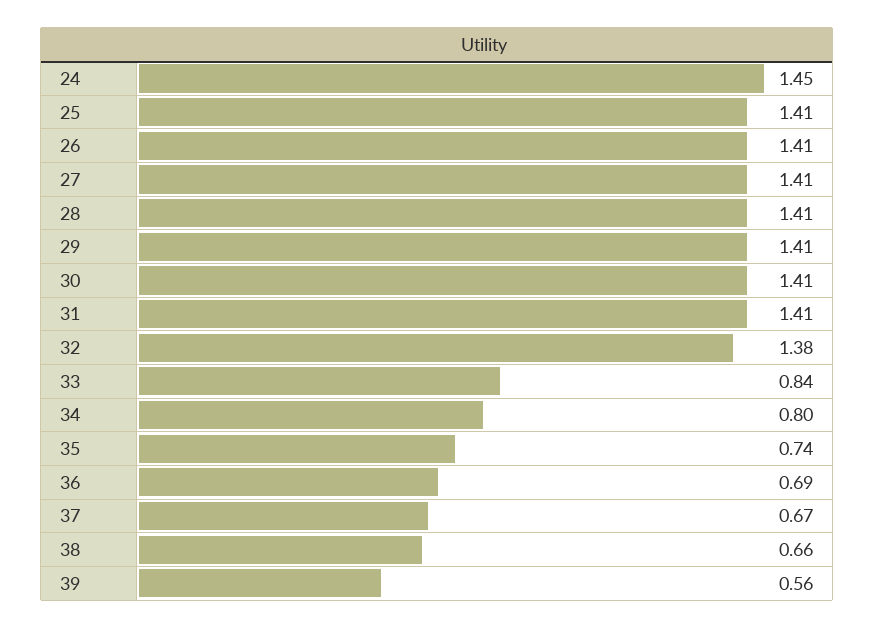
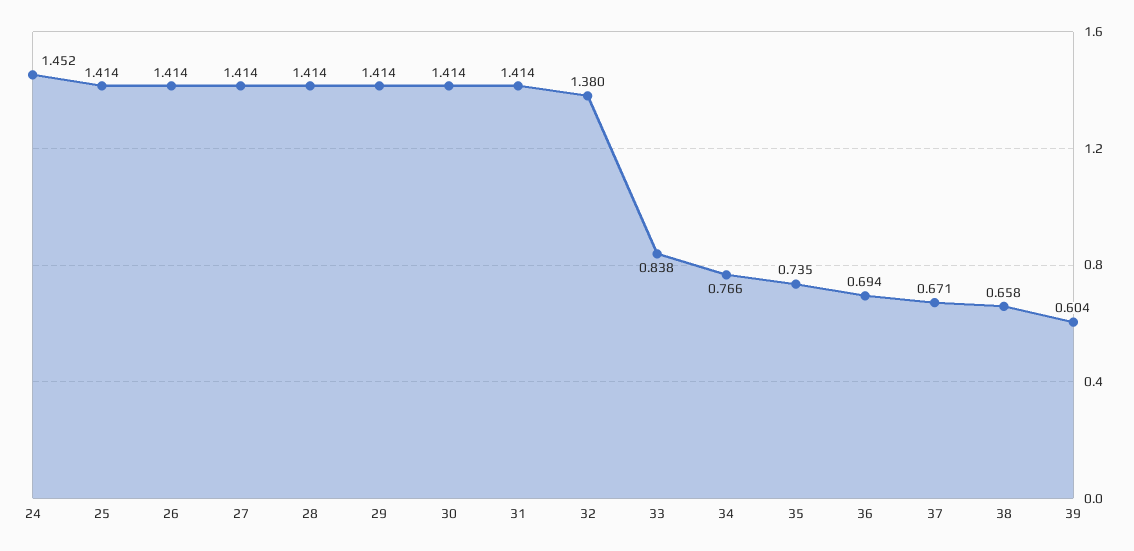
34: 0.8 -> 0.766
39: 0.56 -> 0.604

